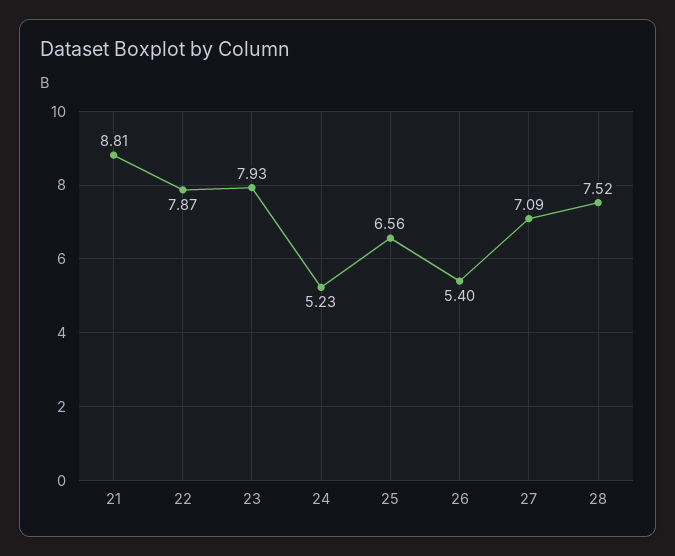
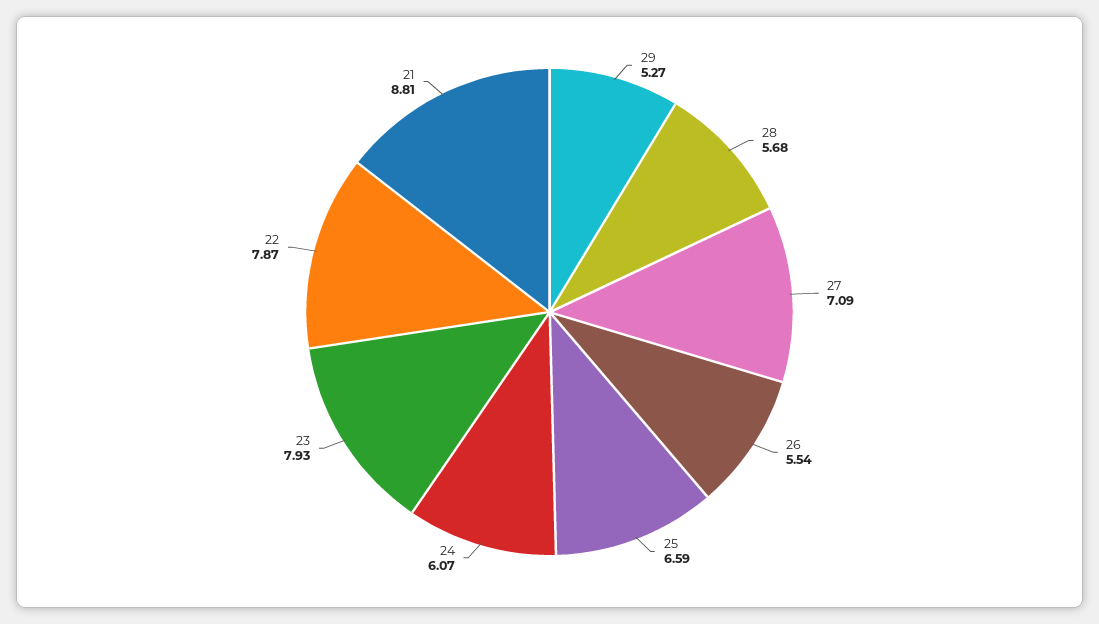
24: 5.23 -> 6.07
25: 6.56 -> 6.59
26: 5.4 -> 5.54
28: 7.52 -> 5.68
29: none -> 5.27

